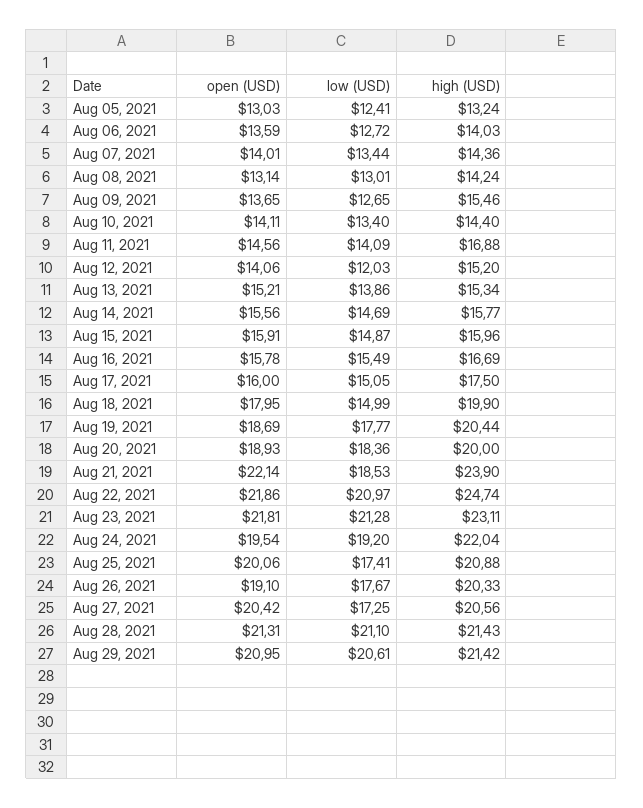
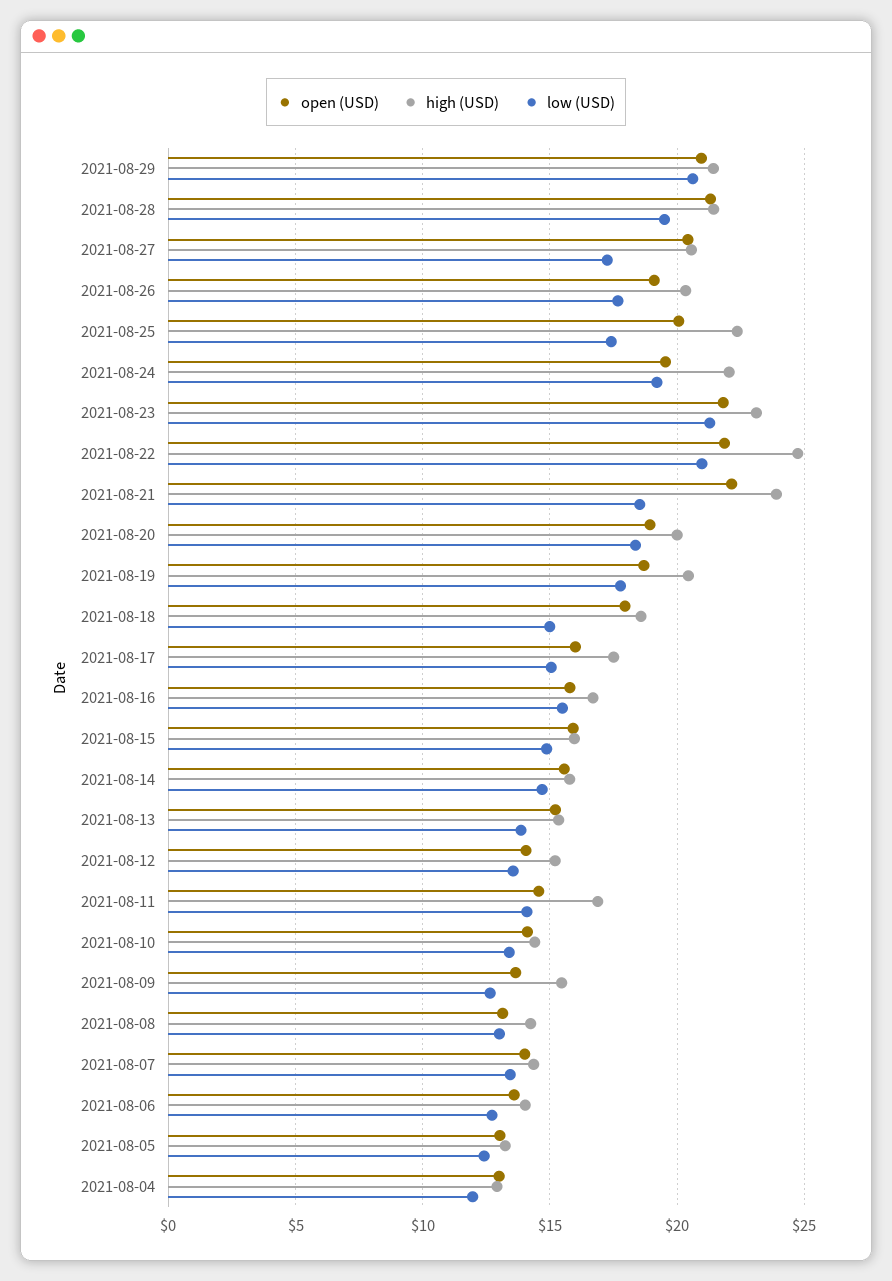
low (USD), Aug 12, 2021: 12.03 -> 13.5
high (USD), Aug 18, 2021: 19.9 -> 18.5
high (USD), Aug 25, 2021: 20.88 -> 22.5
low (USD), Aug 28, 2021: 21.1 -> 19.5
open (USD), 2021-08-04: none -> 13
high (USD), 2021-08-04: none -> 13
low (USD), 2021-08-04: none -> 12

